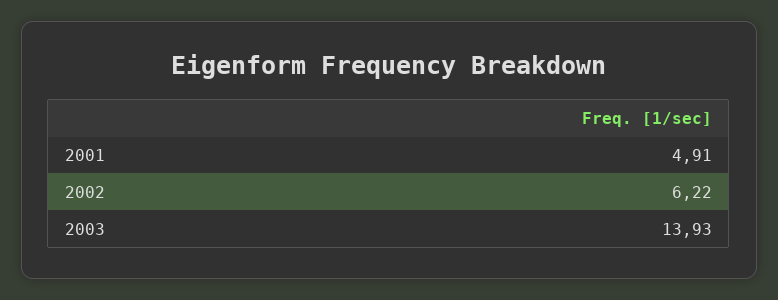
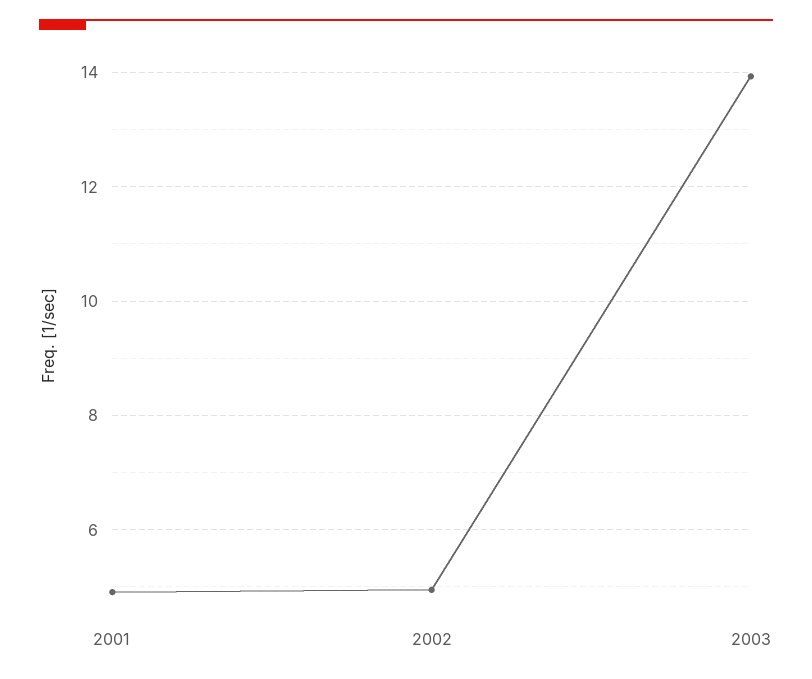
2002: 6.22 -> 5

